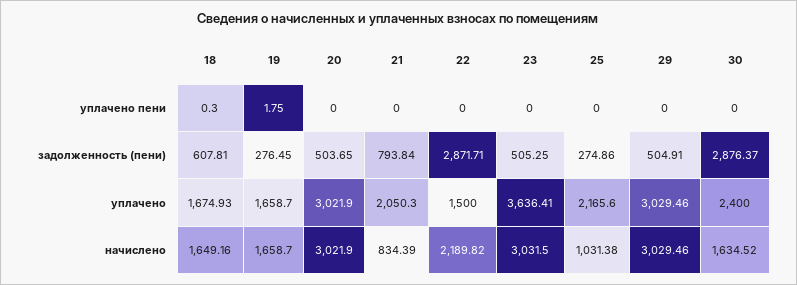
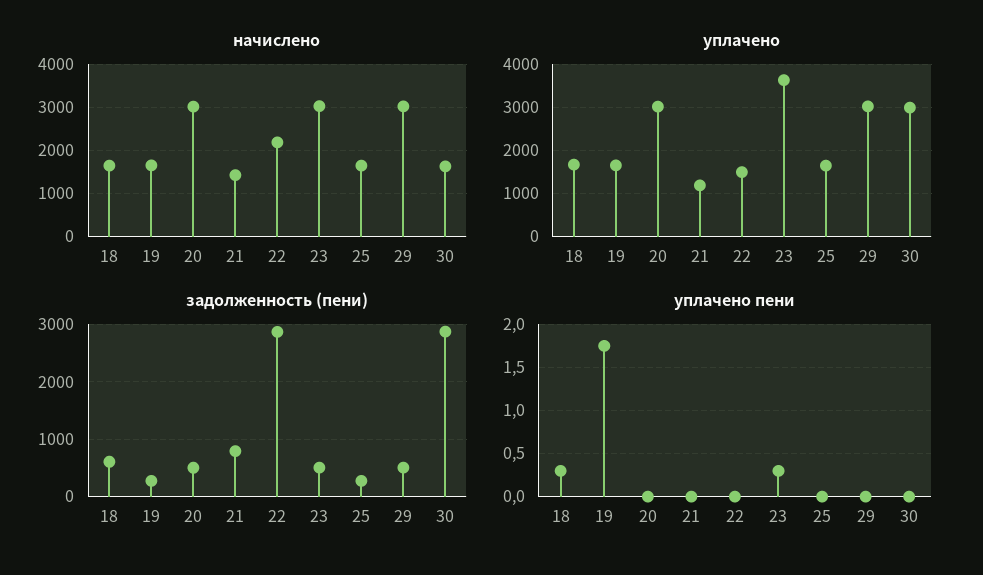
уплачено пени, 23: 0 -> 0.3
уплачено, 21: 2050.3 -> 1200
уплачено, 25: 2165.6 -> 1600
уплачено, 30: 2400 -> 3000
начислено, 21: 834.39 -> 1400
начислено, 25: 1031.38 -> 1600

